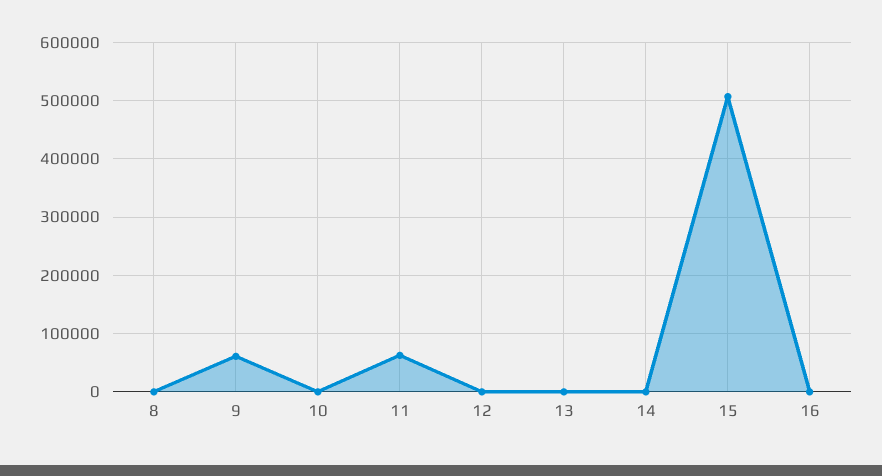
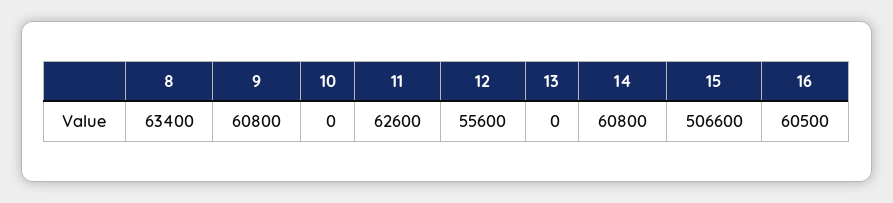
8: 0 -> 63400
12: 0 -> 55600
14: 0 -> 60800
16: 0 -> 60500

